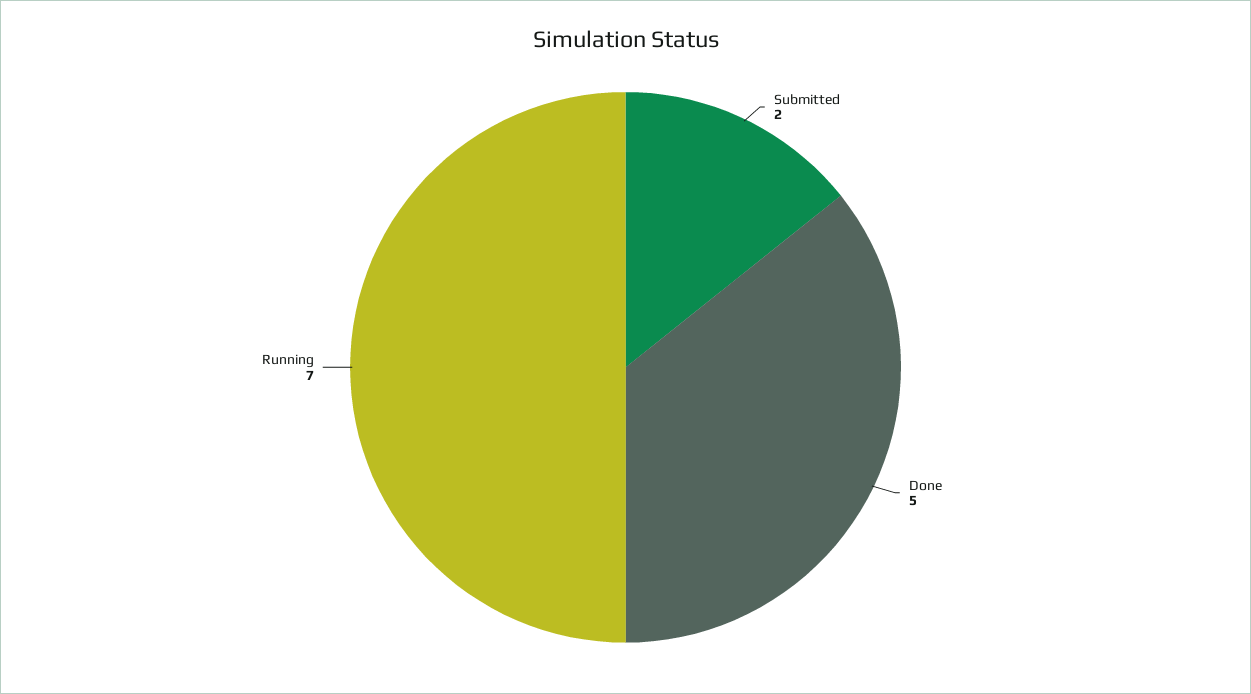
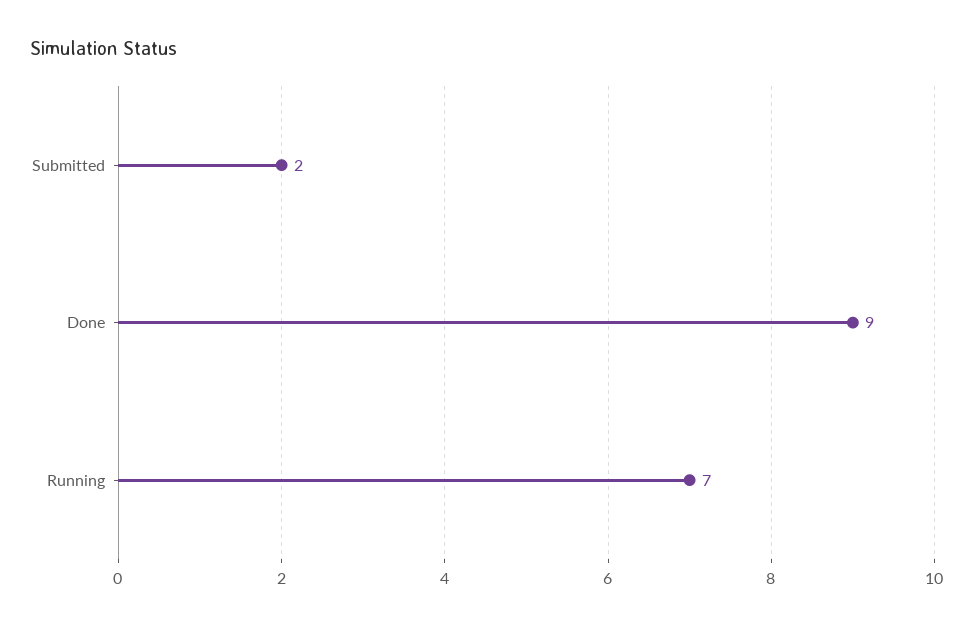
Done: 5 -> 9

